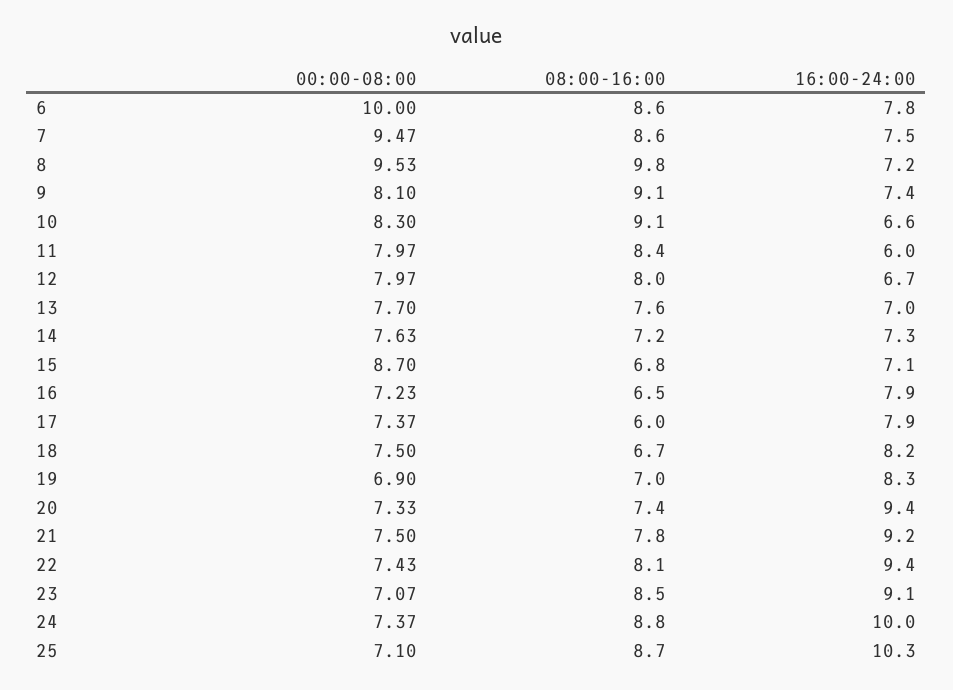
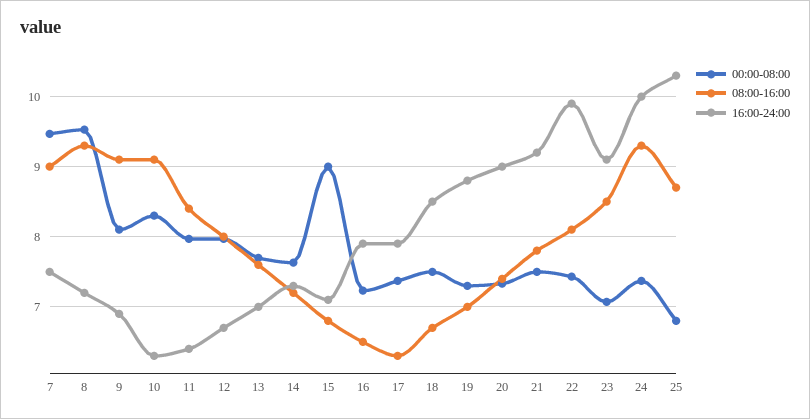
00:00-08:00, 6: 10 -> none
08:00-16:00, 6: 8.6 -> none
16:00-24:00, 6: 7.8 -> none
08:00-16:00, 7: 8.6 -> 9
08:00-16:00, 8: 9.8 -> 9.3
16:00-24:00, 9: 7.4 -> 6.9
16:00-24:00, 10: 6.6 -> 6.3
16:00-24:00, 11: 6 -> 6.4
00:00-08:00, 15: 8.7 -> 9
08:00-16:00, 17: 6 -> 6.3
16:00-24:00, 18: 8.2 -> 8.5
00:00-08:00, 19: 6.9 -> 7.3
16:00-24:00, 19: 8.3 -> 8.8
16:00-24:00, 20: 9.4 -> 9
16:00-24:00, 22: 9.4 -> 9.9
08:00-16:00, 24: 8.8 -> 9.3
00:00-08:00, 25: 7.1 -> 6.8

